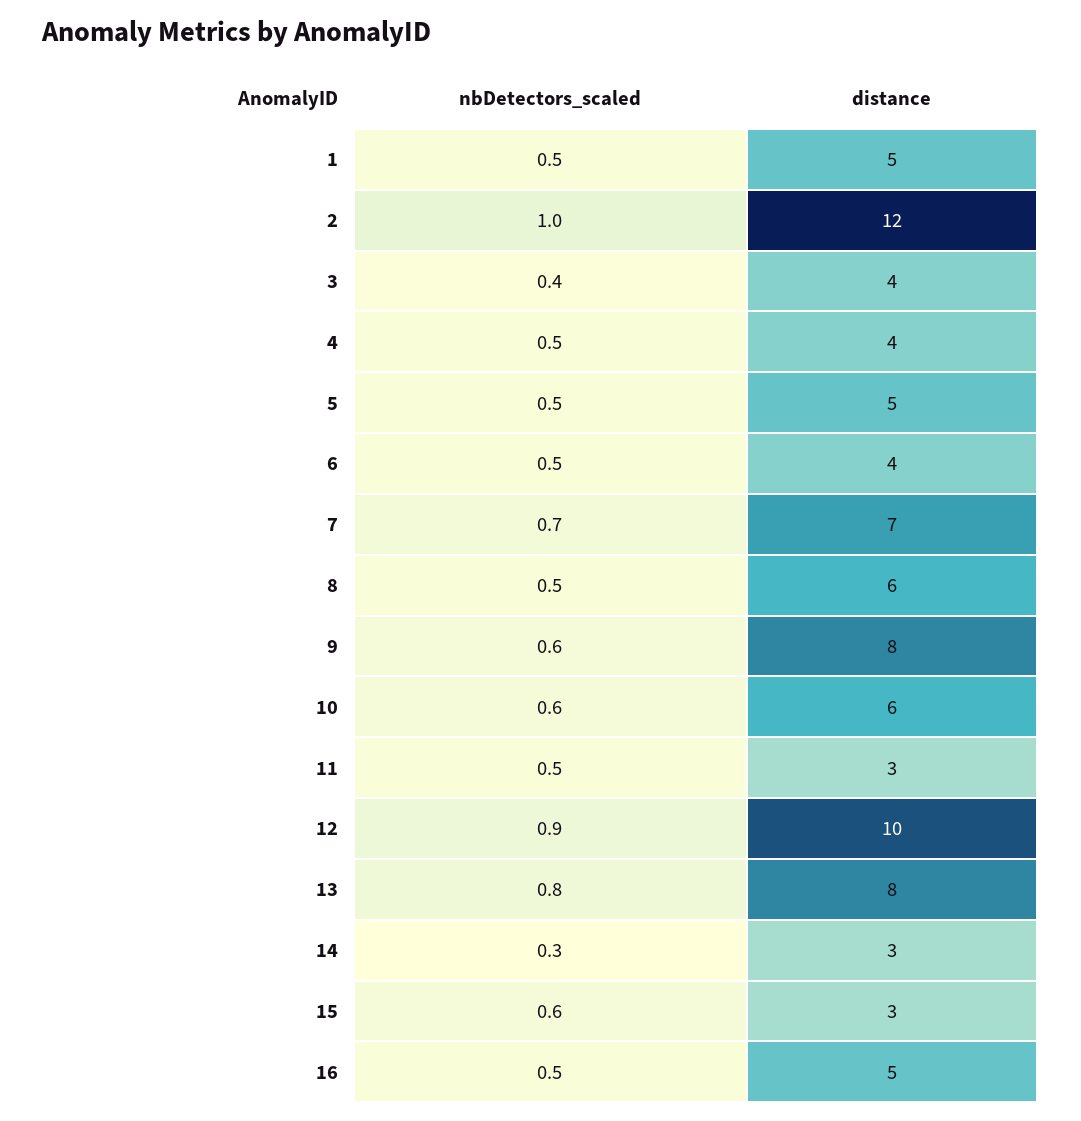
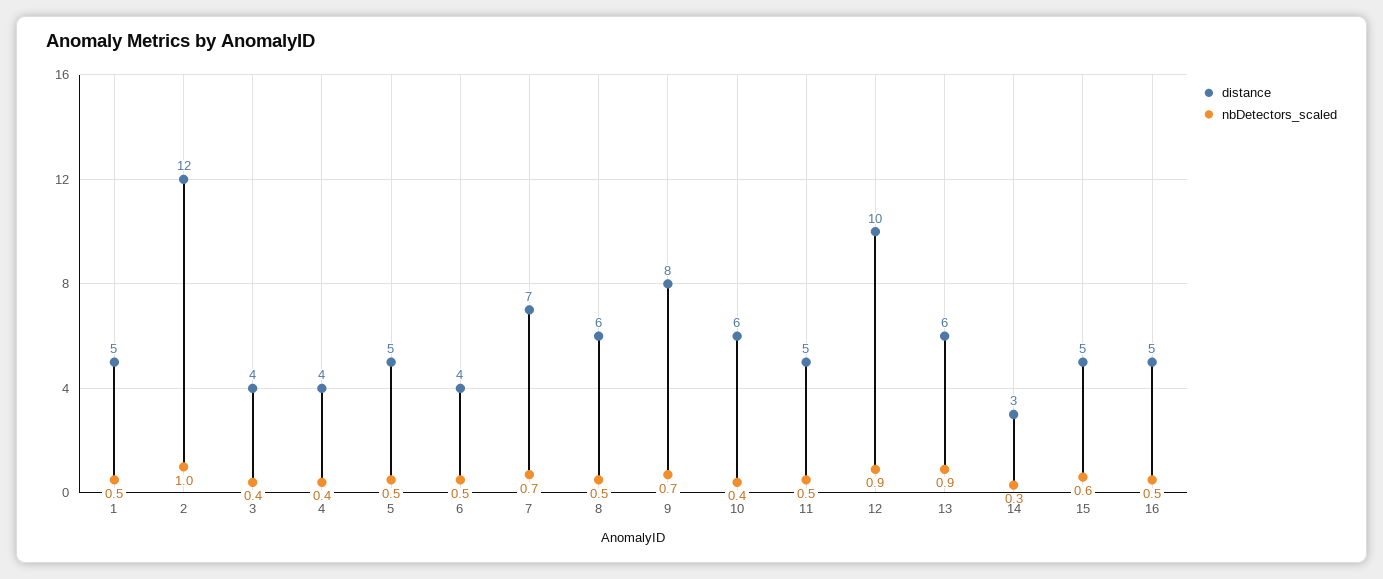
nbDetectors_scaled, 4: 0.5 -> 0.4
nbDetectors_scaled, 9: 0.6 -> 0.7
nbDetectors_scaled, 10: 0.6 -> 0.4
distance, 11: 3 -> 5
nbDetectors_scaled, 13: 0.8 -> 0.9
distance, 13: 8 -> 6
distance, 15: 3 -> 5

